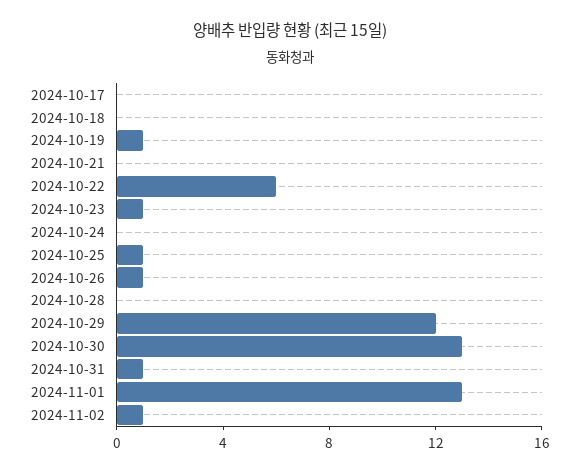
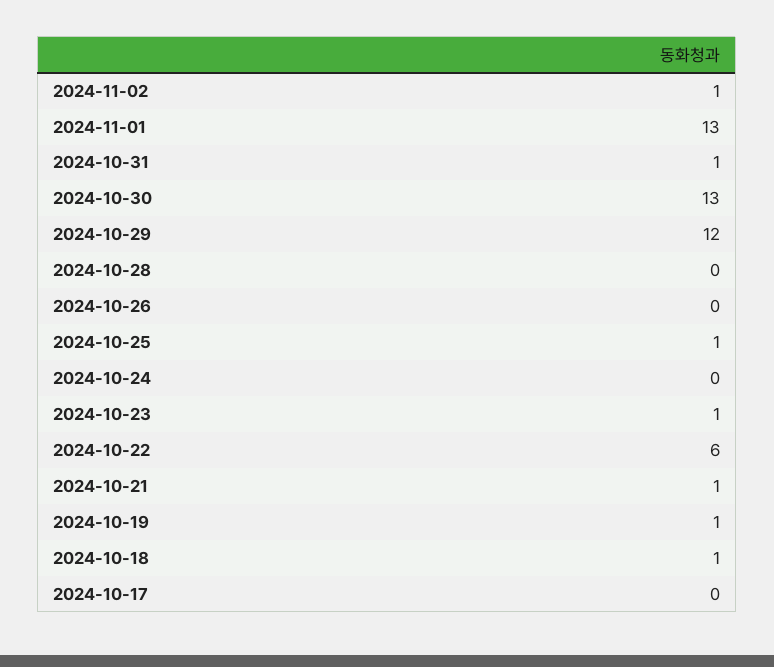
2024-10-18: 0 -> 1
2024-10-21: 0 -> 1
2024-10-26: 1 -> 0

